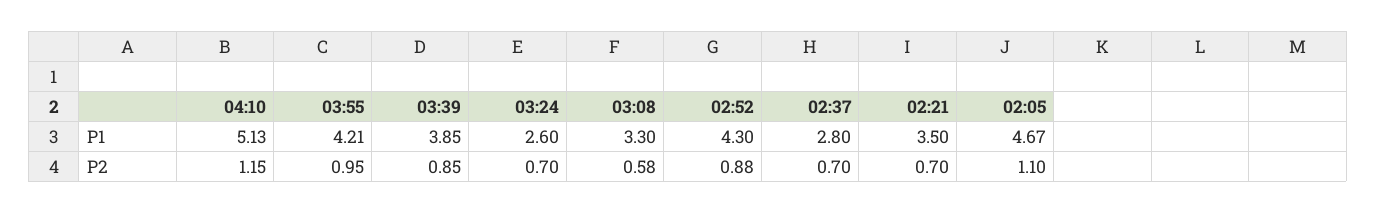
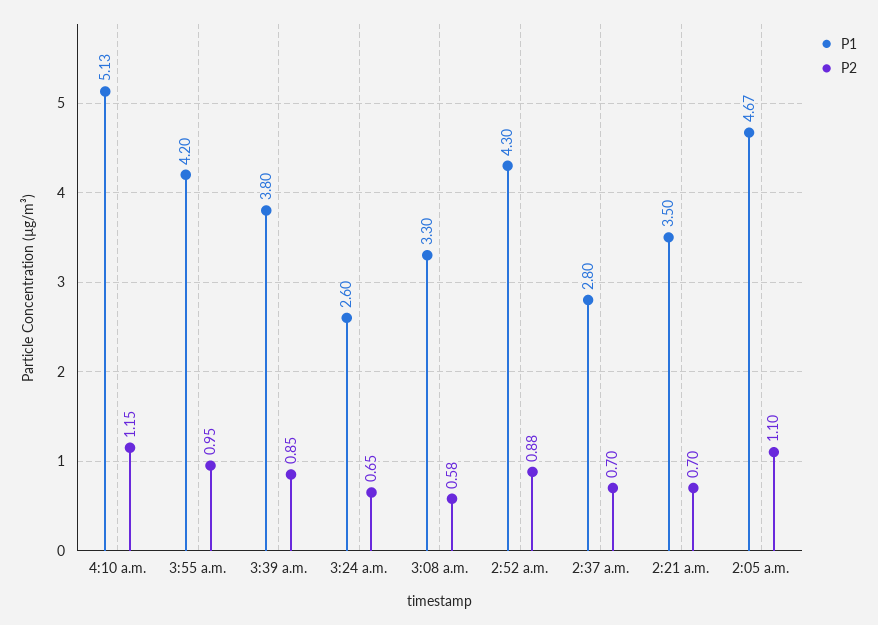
P1, 03:55: 4.21 -> 4.2
P1, 03:39: 3.85 -> 3.8
P2, 03:24: 0.7 -> 0.65

